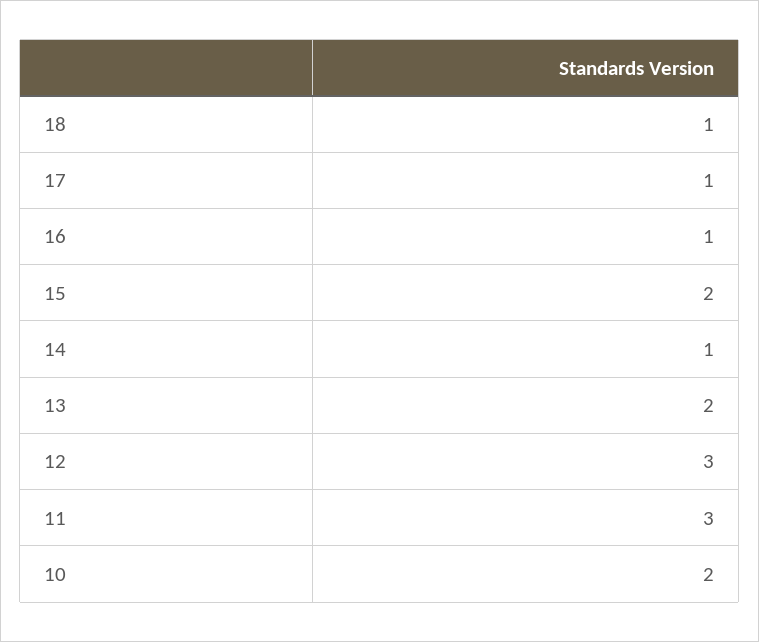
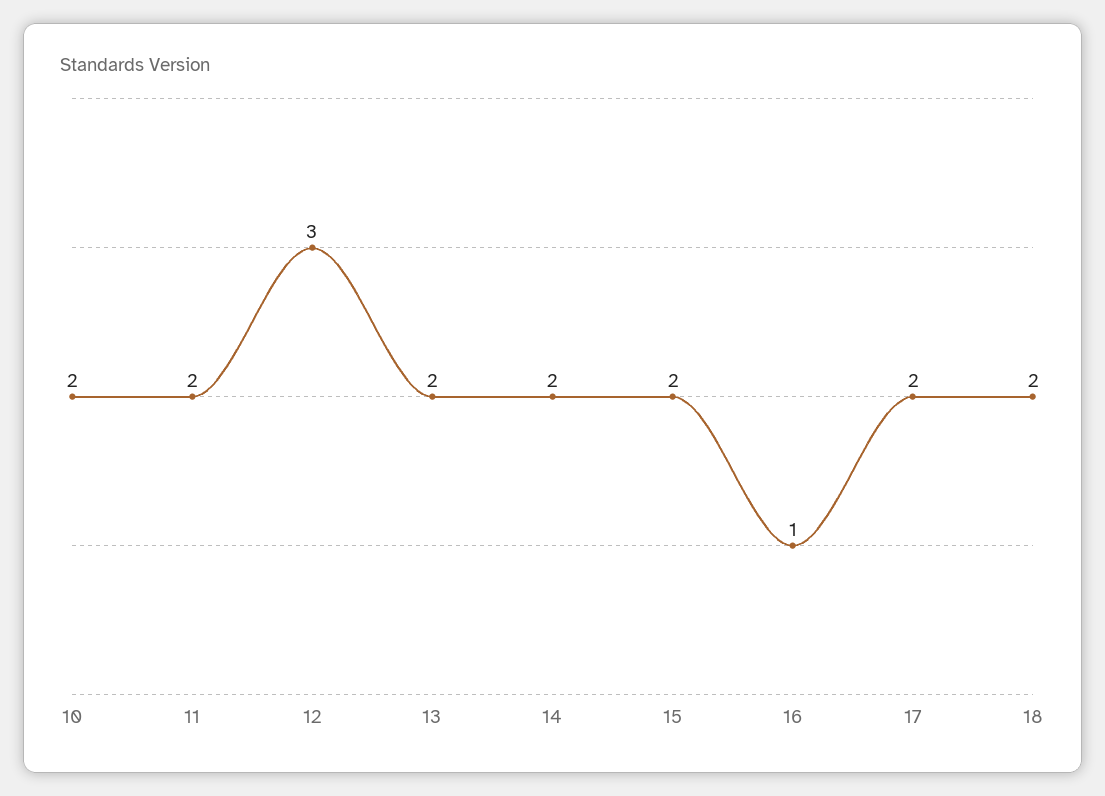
18: 1 -> 2
17: 1 -> 2
14: 1 -> 2
11: 3 -> 2

